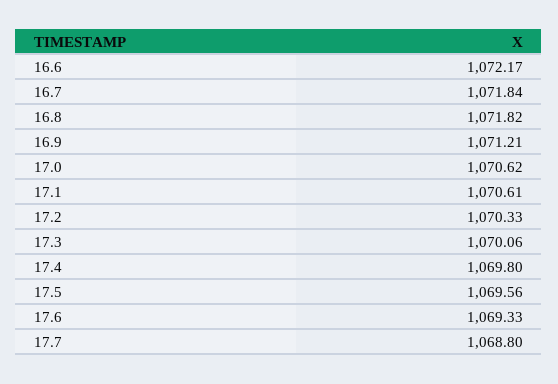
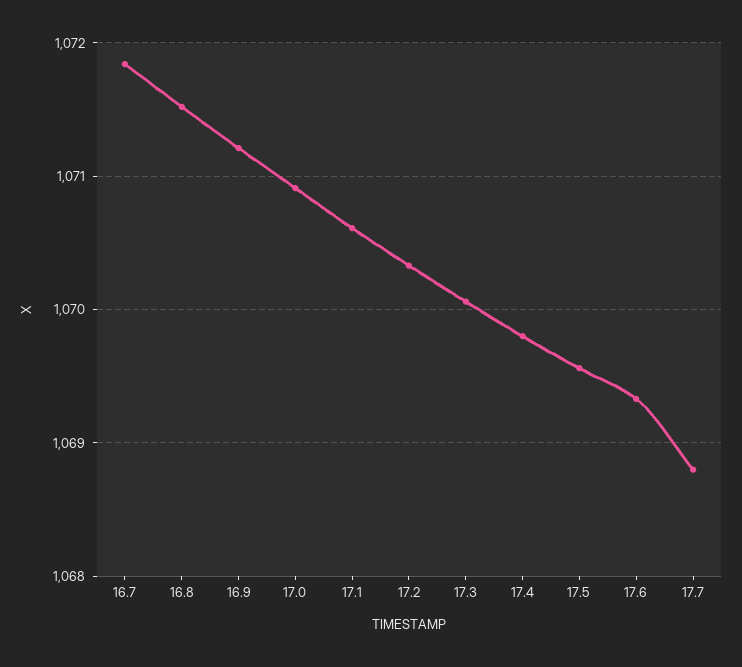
16.6: 1072.17 -> none
16.8: 1071.82 -> 1071.5
17.0: 1070.62 -> 1070.9

